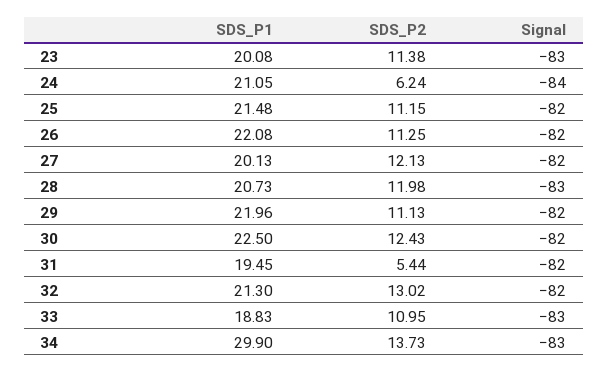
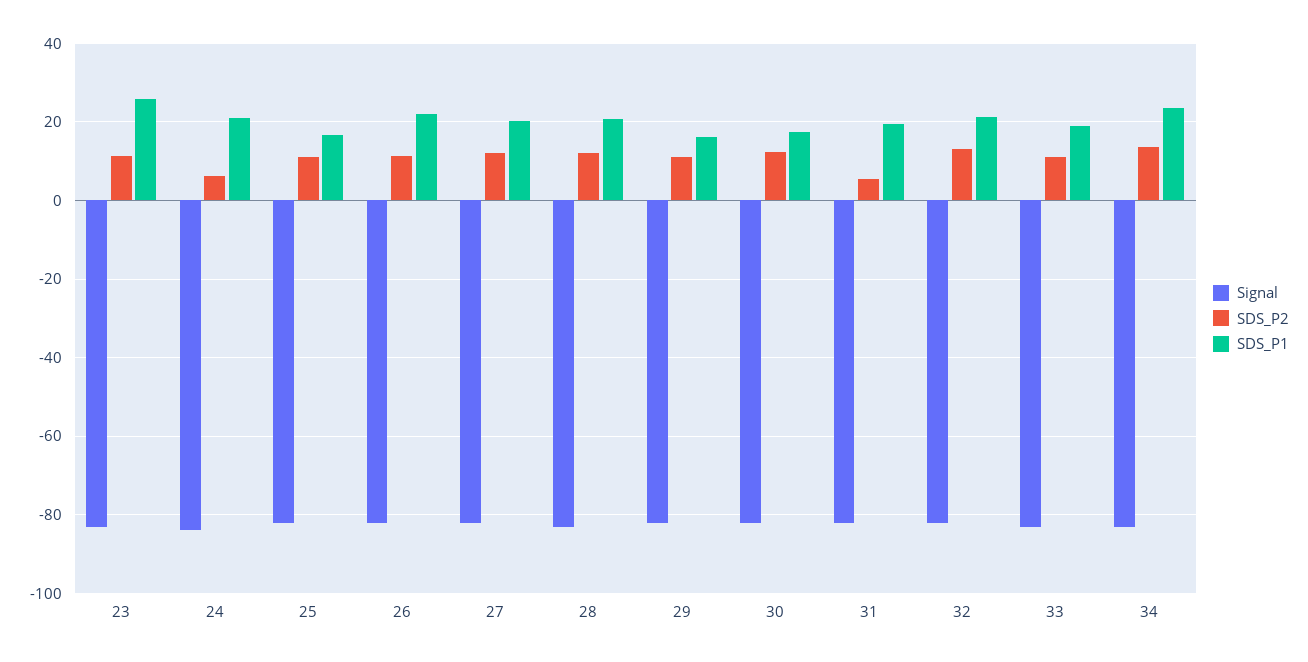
SDS_P1, 23: 20.08 -> 26
SDS_P1, 25: 21.48 -> 16
SDS_P1, 29: 21.96 -> 16
SDS_P1, 30: 22.5 -> 18
SDS_P1, 34: 29.9 -> 24

